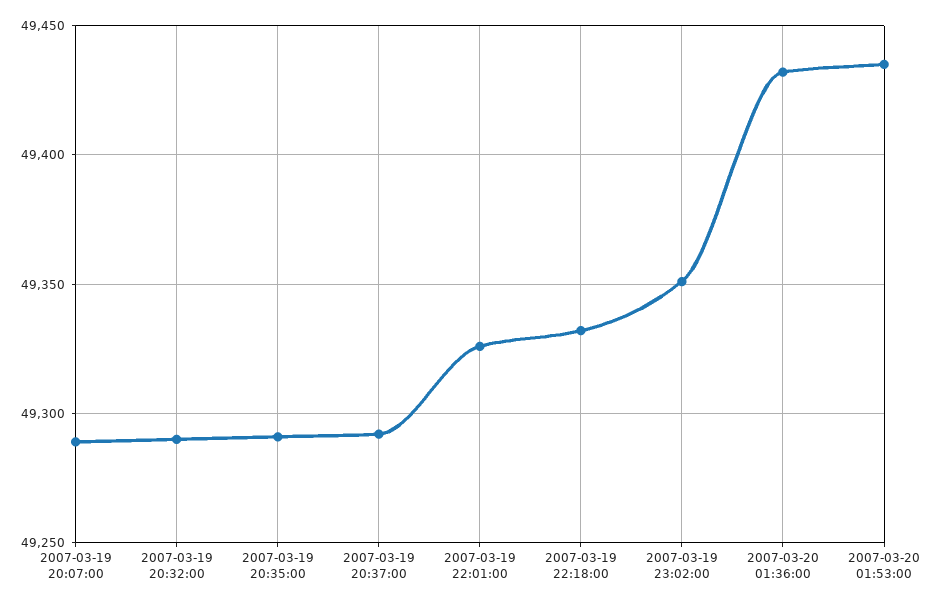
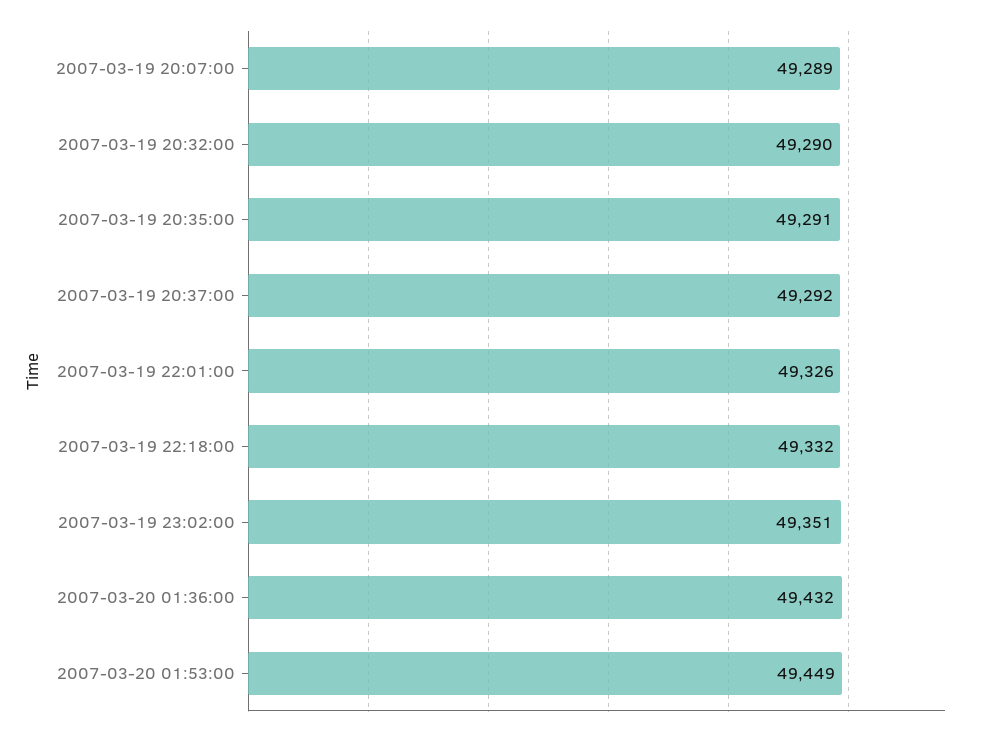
2007-03-20 01:53:00: 49435 -> 49449

